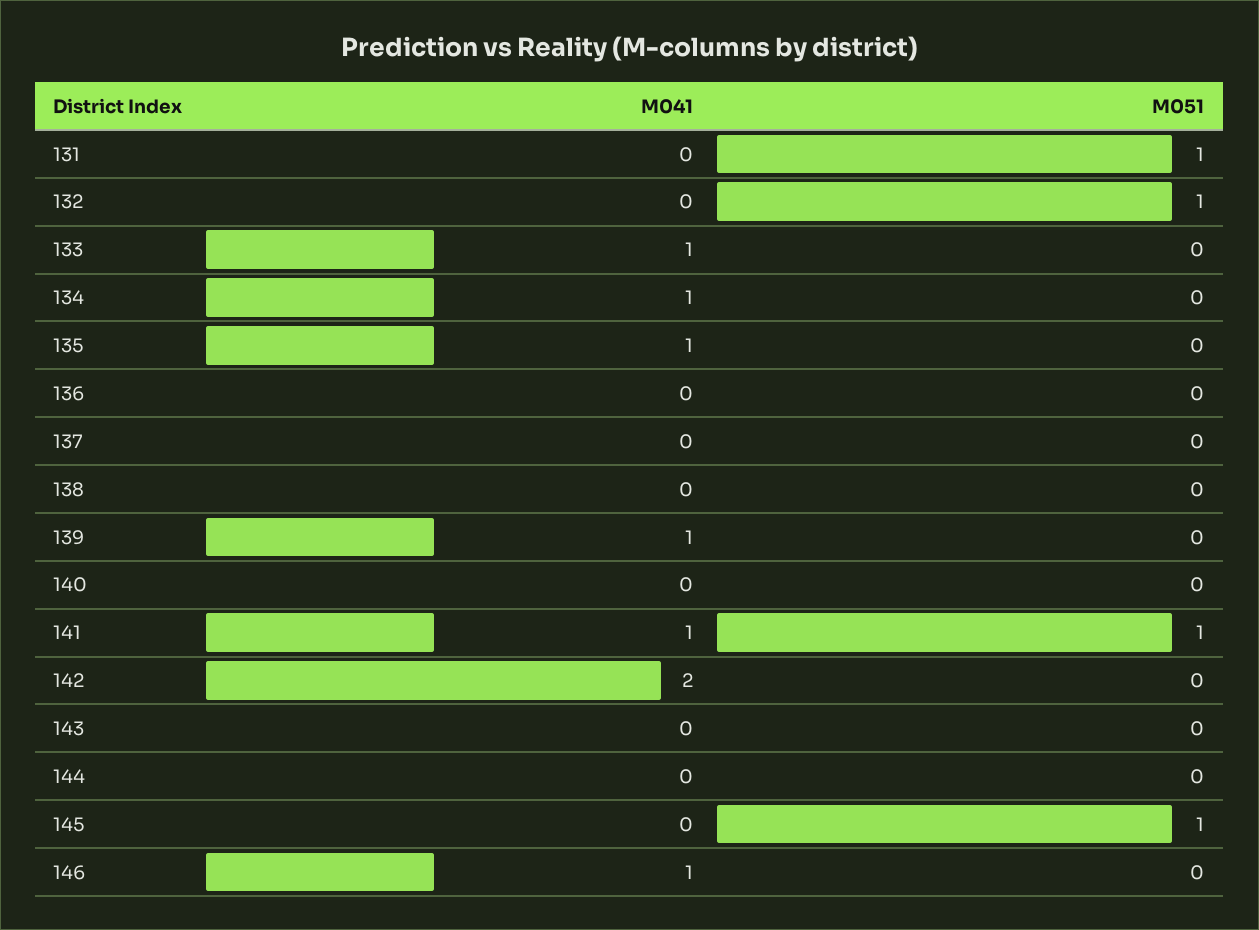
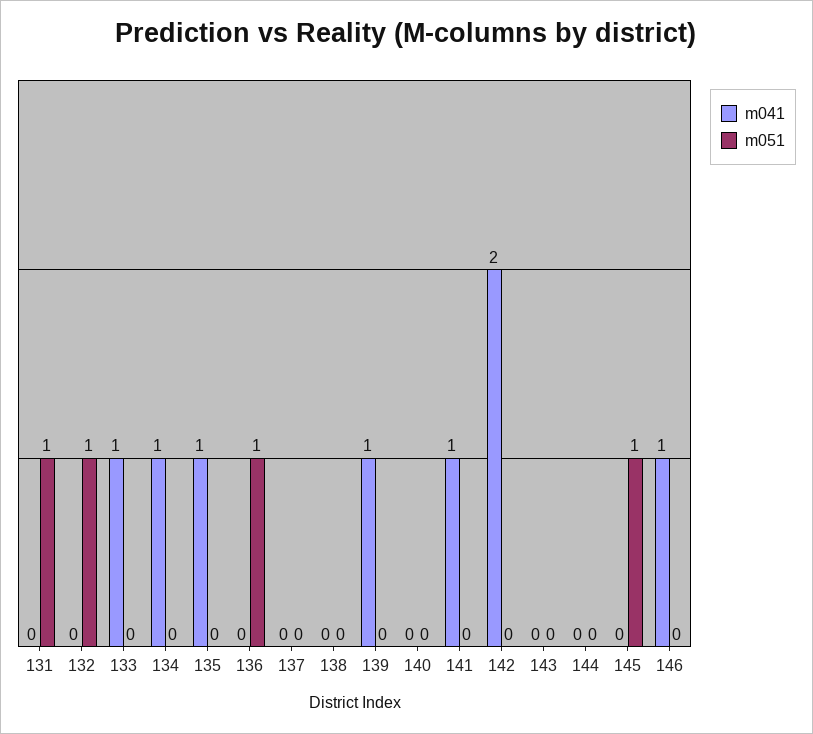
M051, 136: 0 -> 1
M051, 141: 1 -> 0

